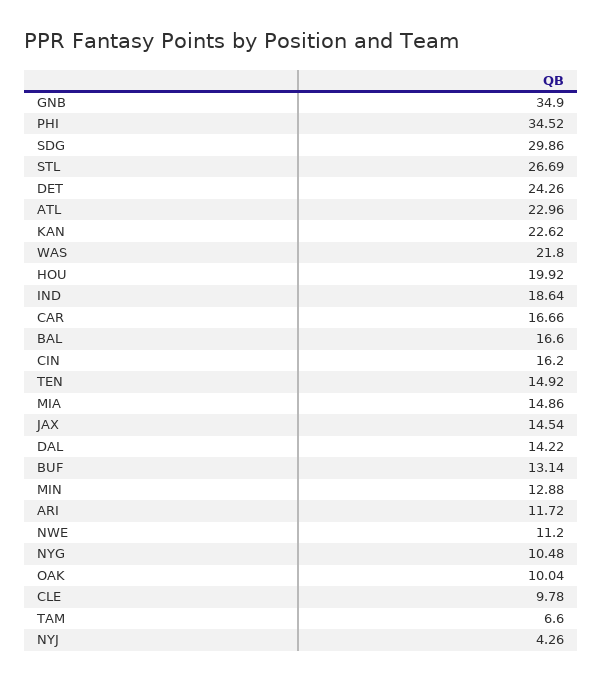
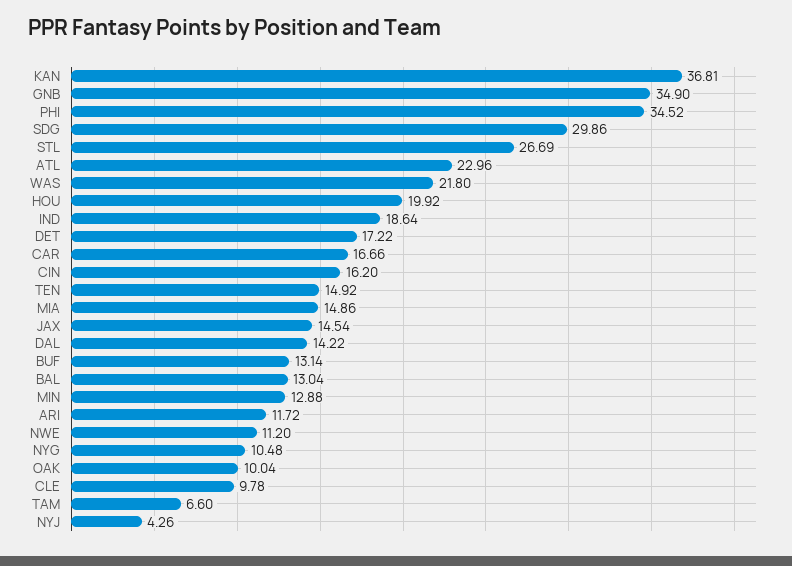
DET: 24.26 -> 17.22
KAN: 22.62 -> 36.81
BAL: 16.6 -> 13.04

